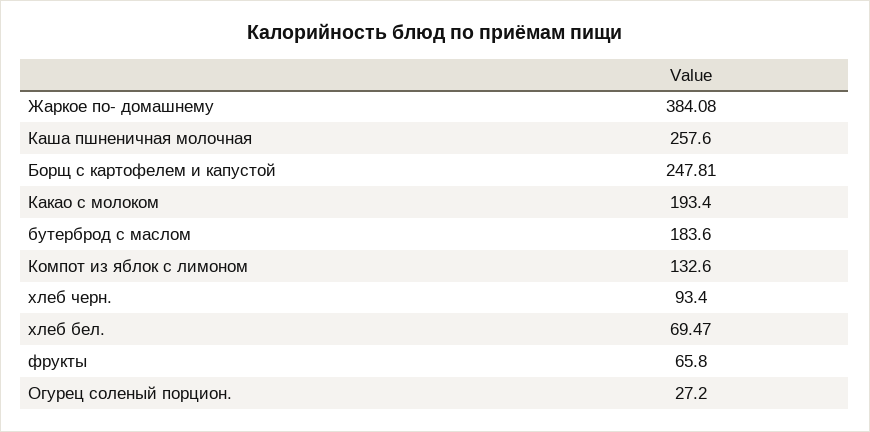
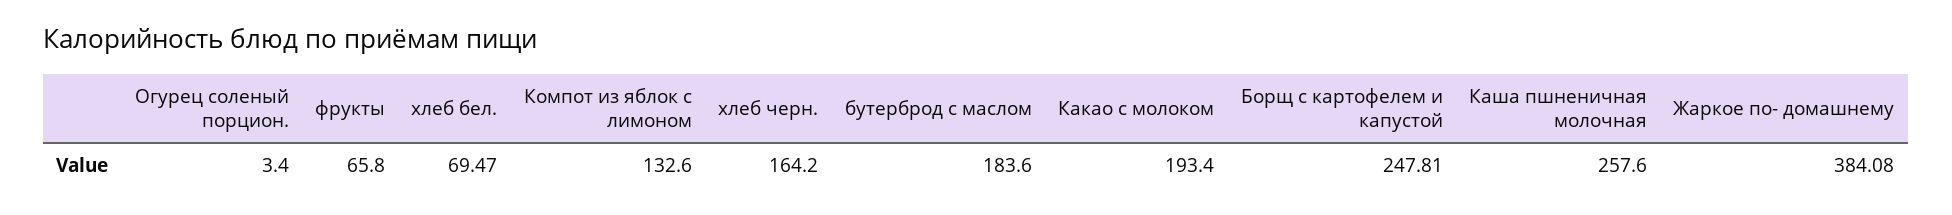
хлеб черн.: 93.4 -> 164.2
Огурец соленый порцион.: 27.2 -> 3.4

